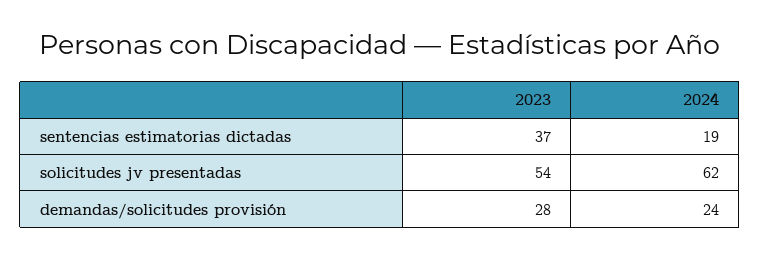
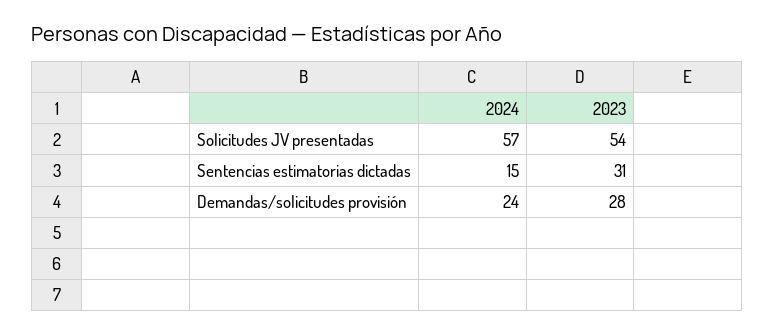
2023, sentencias estimatorias dictadas: 37 -> 31
2024, sentencias estimatorias dictadas: 19 -> 15
2024, solicitudes jv presentadas: 62 -> 57

